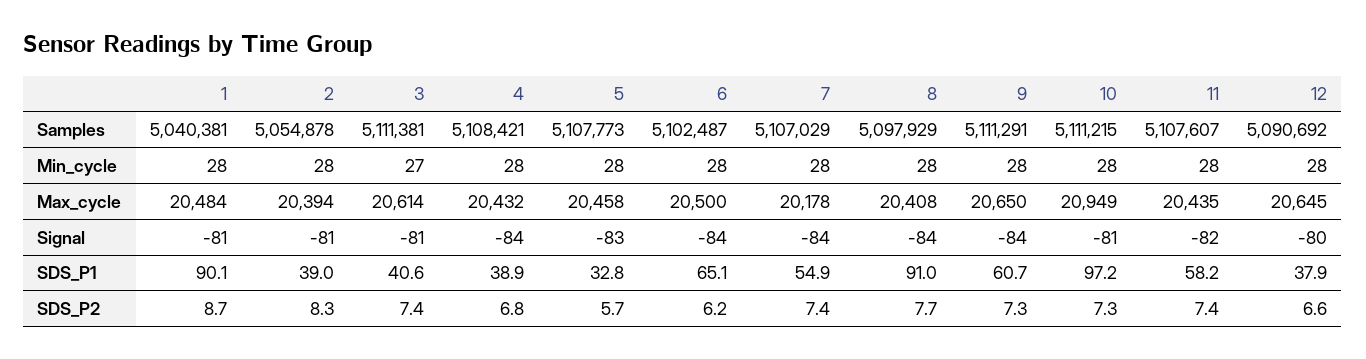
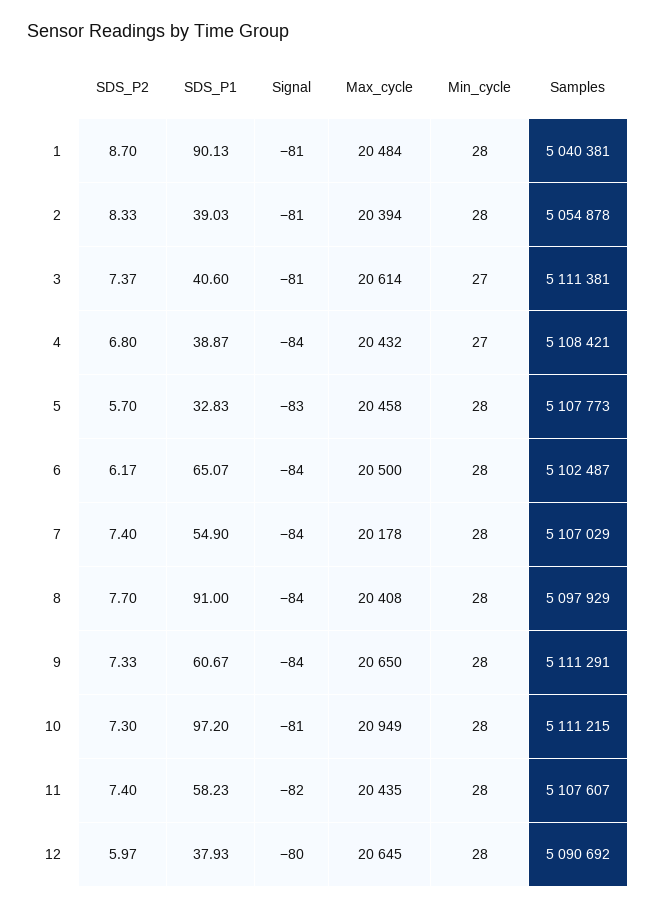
4, Min_cycle: 28 -> 27
12, SDS_P2: 6.6 -> 5.97

